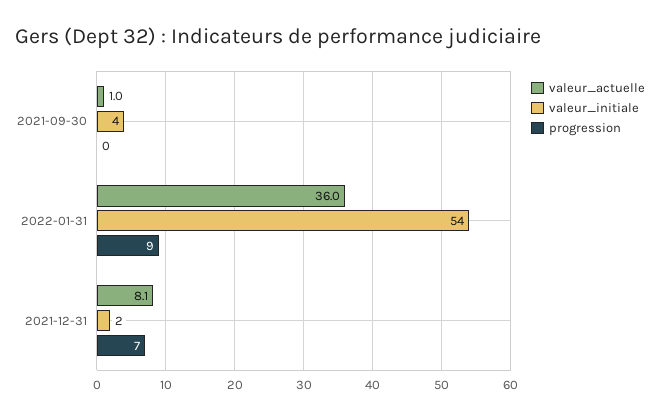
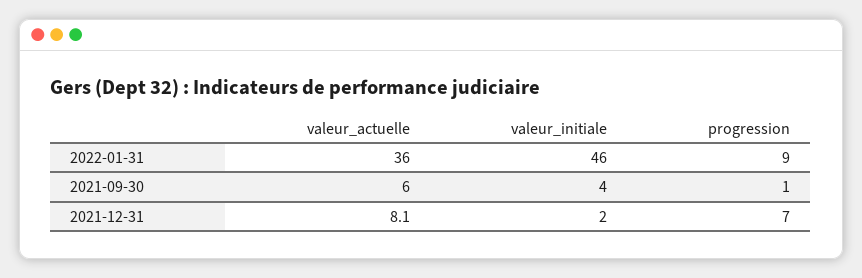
valeur_actuelle, 2021-09-30: 1 -> 6
progression, 2021-09-30: 0 -> 1
valeur_initiale, 2022-01-31: 54 -> 46

